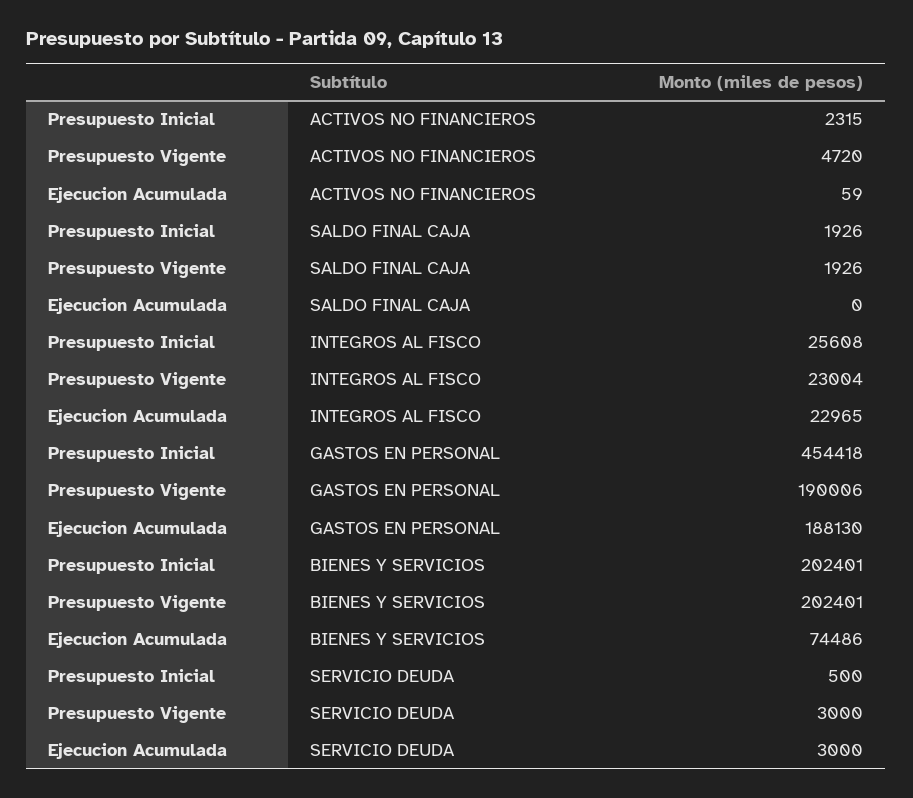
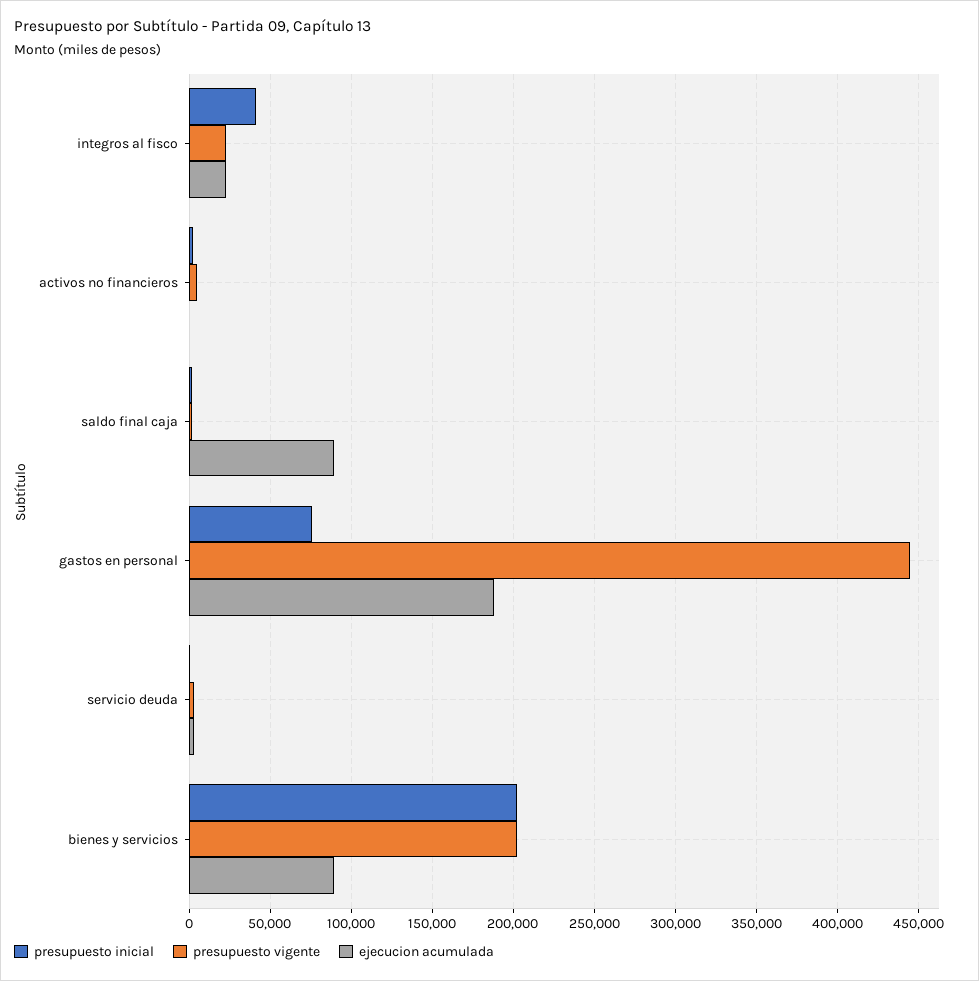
Ejecucion Acumulada, SALDO FINAL CAJA: 0 -> 90000
Presupuesto Inicial, INTEGROS AL FISCO: 25608 -> 40000
Presupuesto Inicial, GASTOS EN PERSONAL: 454418 -> 75000
Presupuesto Vigente, GASTOS EN PERSONAL: 190006 -> 445000
Ejecucion Acumulada, BIENES Y SERVICIOS: 74486 -> 90000

